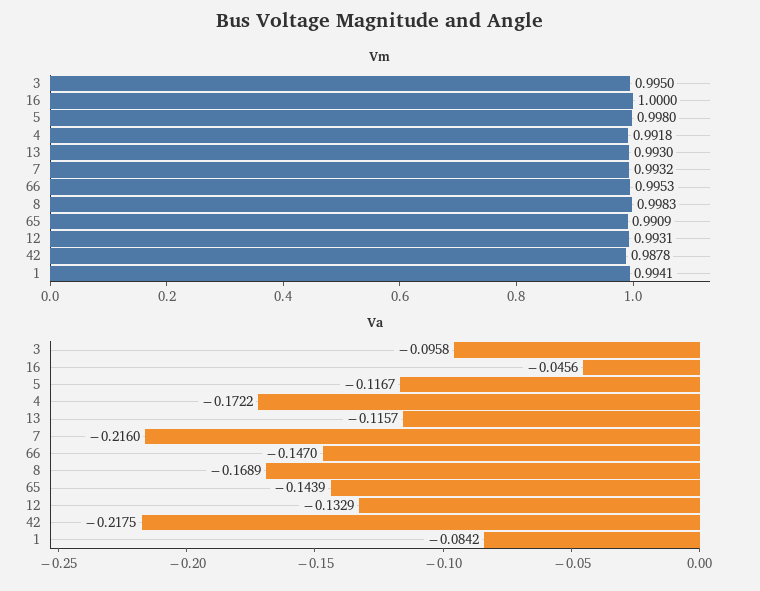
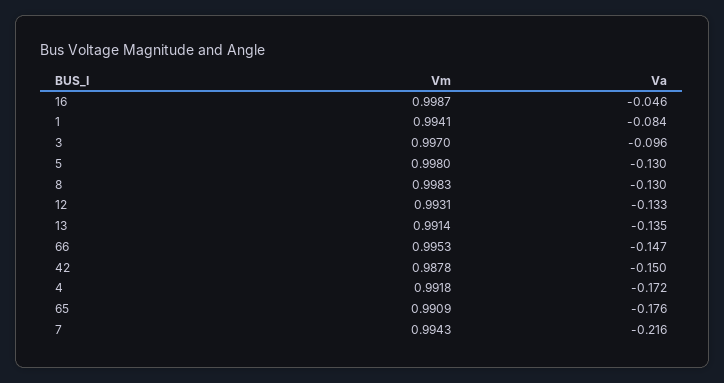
Vm, 3: 0.995 -> 0.997
Vm, 16: 1 -> 0.9987
Vm, 13: 0.993 -> 0.9914
Vm, 7: 0.9932 -> 0.9943
Va, 5: -0.1167 -> -0.13
Va, 13: -0.1157 -> -0.135
Va, 8: -0.1689 -> -0.13
Va, 65: -0.1439 -> -0.176
Va, 42: -0.2175 -> -0.15

